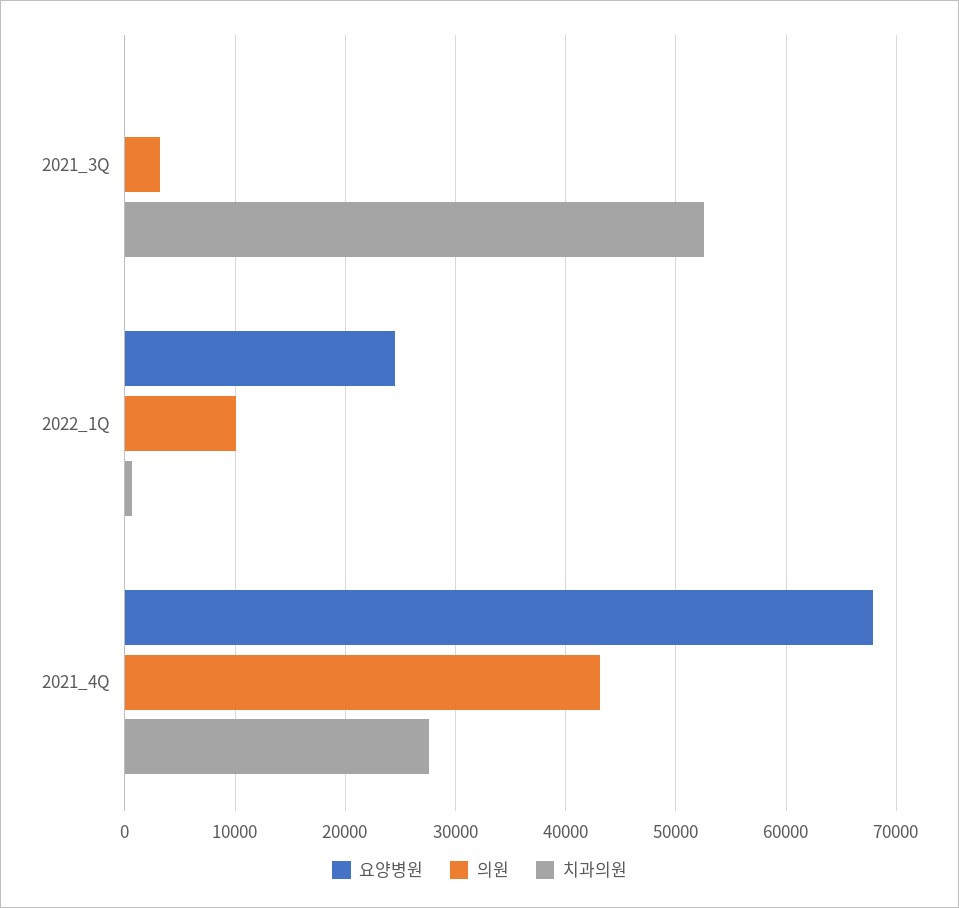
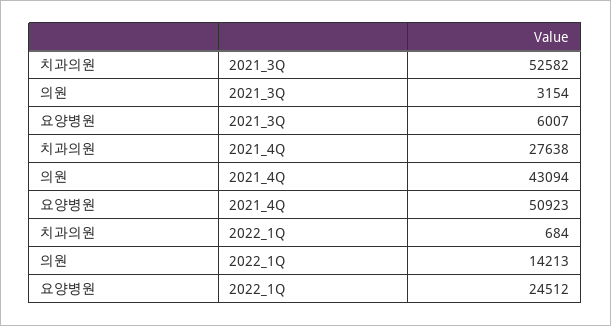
요양병원, 2021_3Q: 0 -> 6007
의원, 2022_1Q: 10000 -> 14213
요양병원, 2021_4Q: 68000 -> 50923

